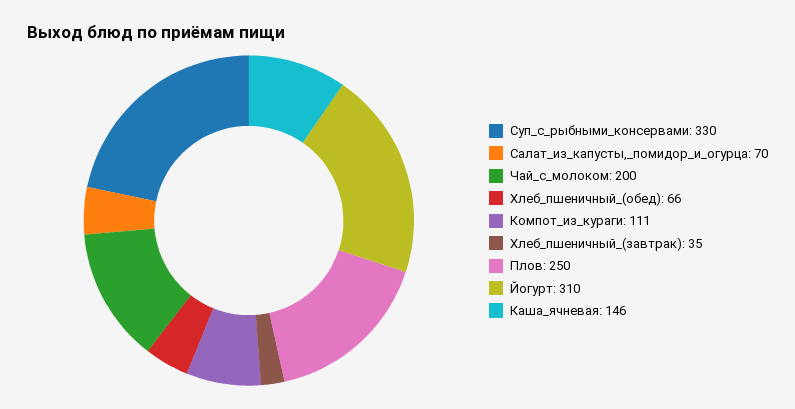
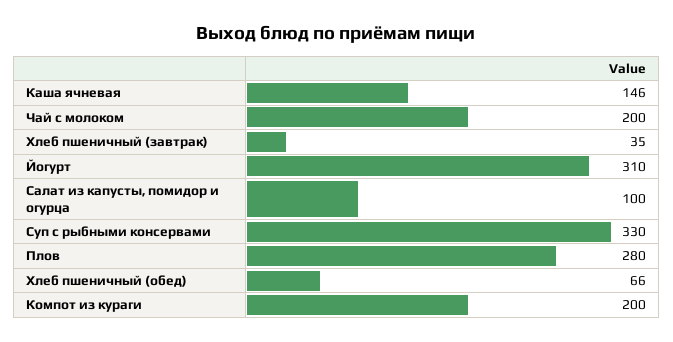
Салат_из_капусты,_помидор_и_огурца: 70 -> 100
Компот_из_кураги: 111 -> 200
Плов: 250 -> 280

